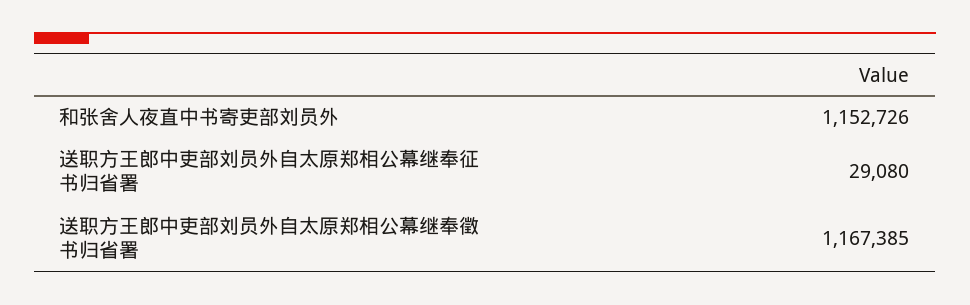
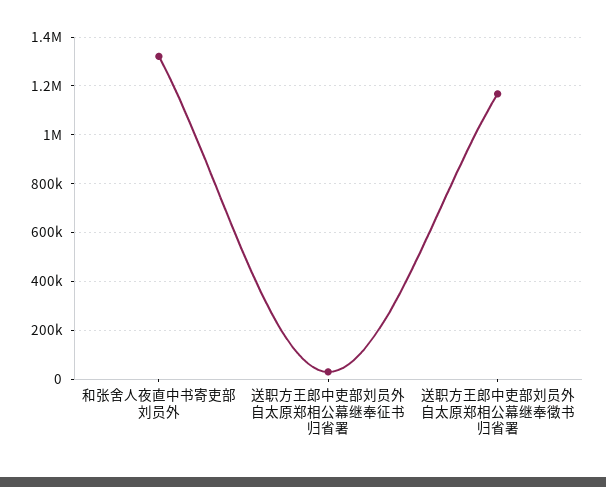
和张舍人夜直中书寄吏部刘员外: 1152726 -> 1325000

